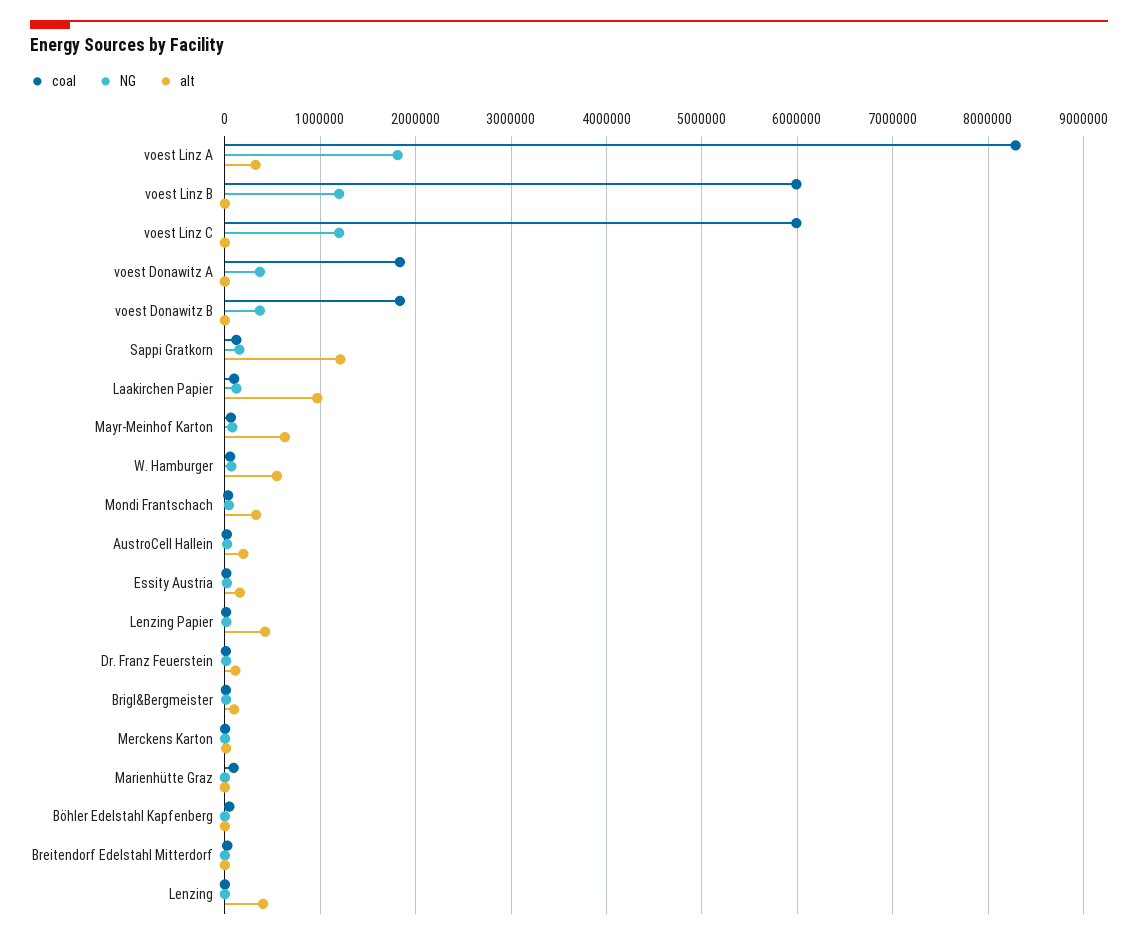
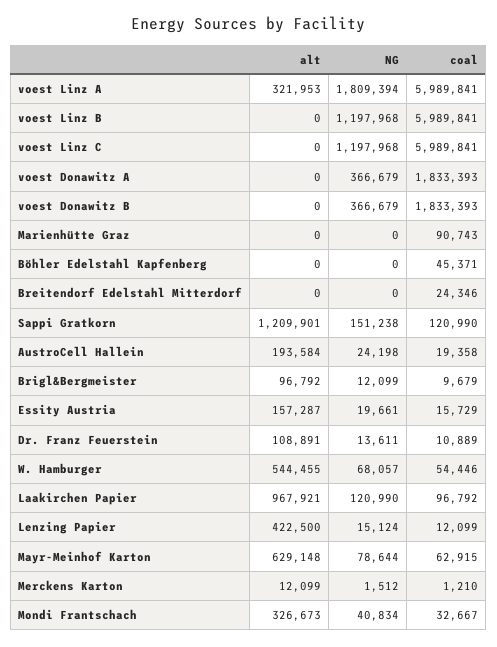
coal, voest Linz A: 8300000 -> 5989841
coal, Lenzing: 0 -> none
NG, Lenzing: 0 -> none
alt, Lenzing: 400000 -> none

